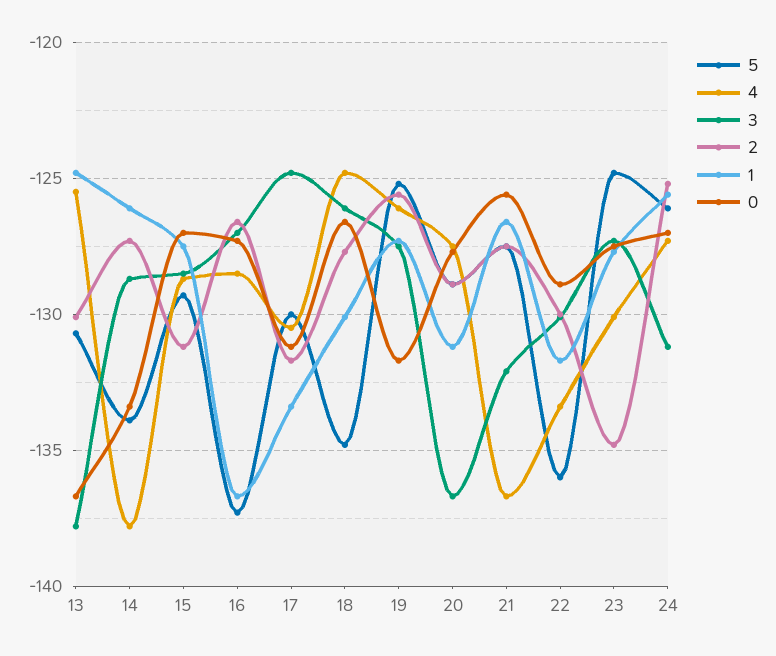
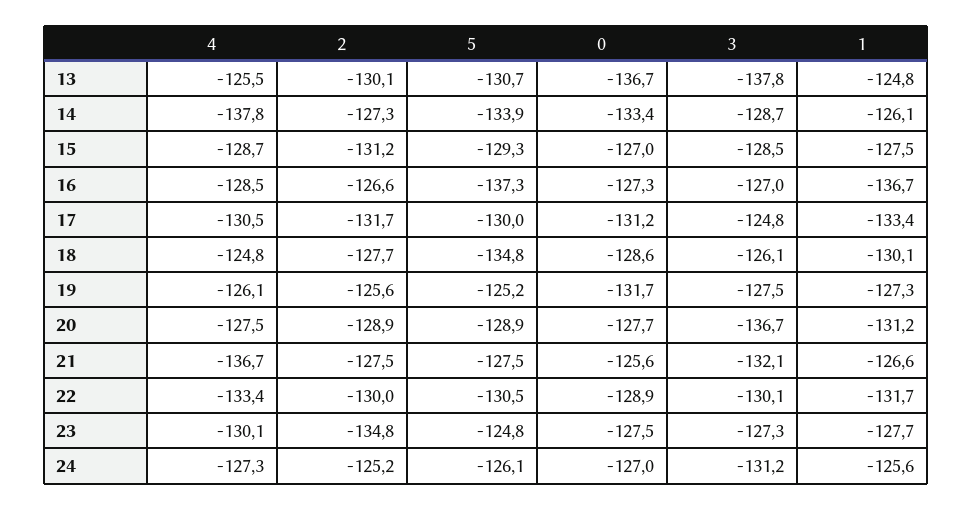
0, 18: -126.5 -> -128.6
5, 22: -136 -> -130.5

